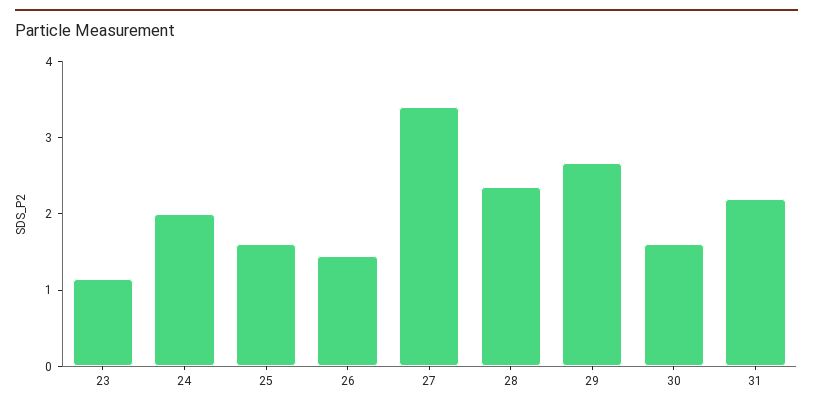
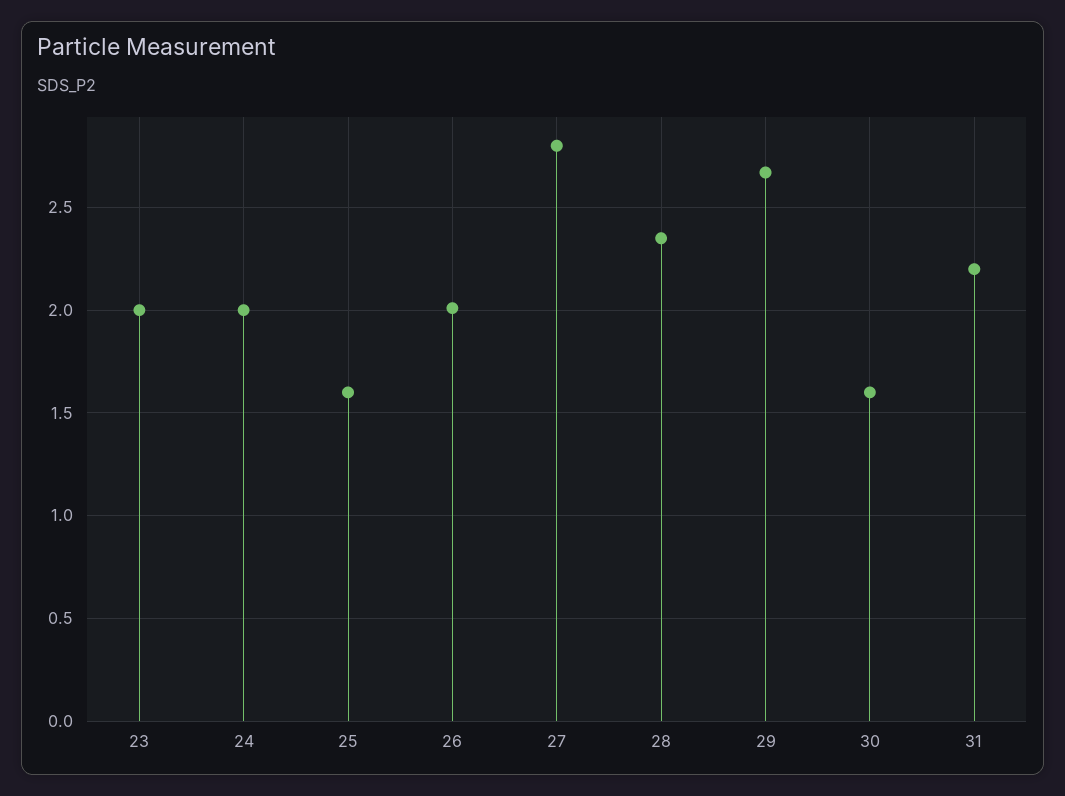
23: 1.2 -> 2
26: 1.4 -> 2
27: 3.4 -> 2.8

